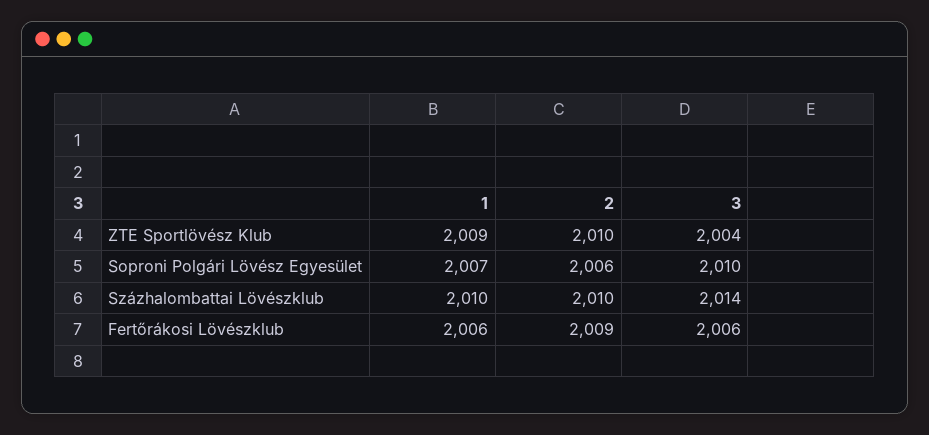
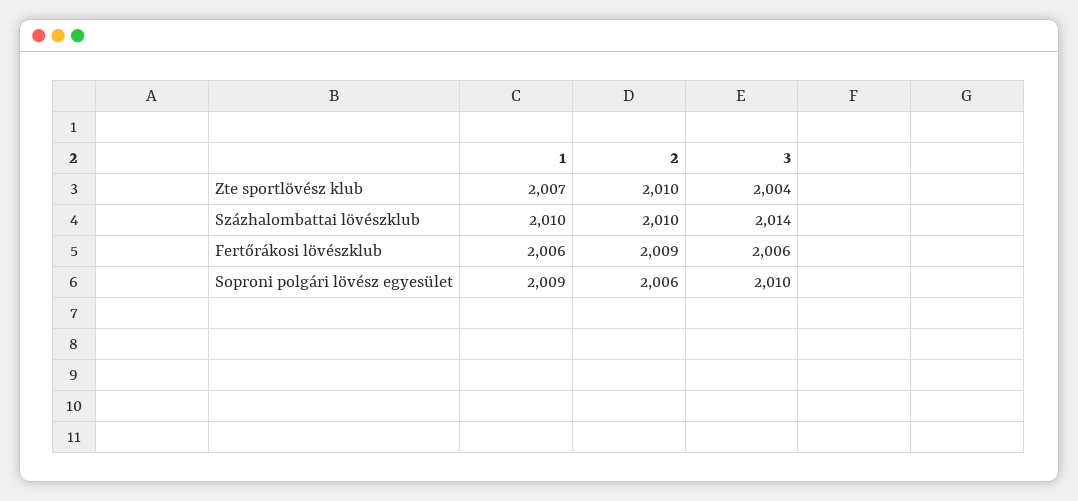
1, ZTE Sportlövész Klub: 2009 -> 2007
1, Soproni Polgári Lövész Egyesület: 2007 -> 2009

